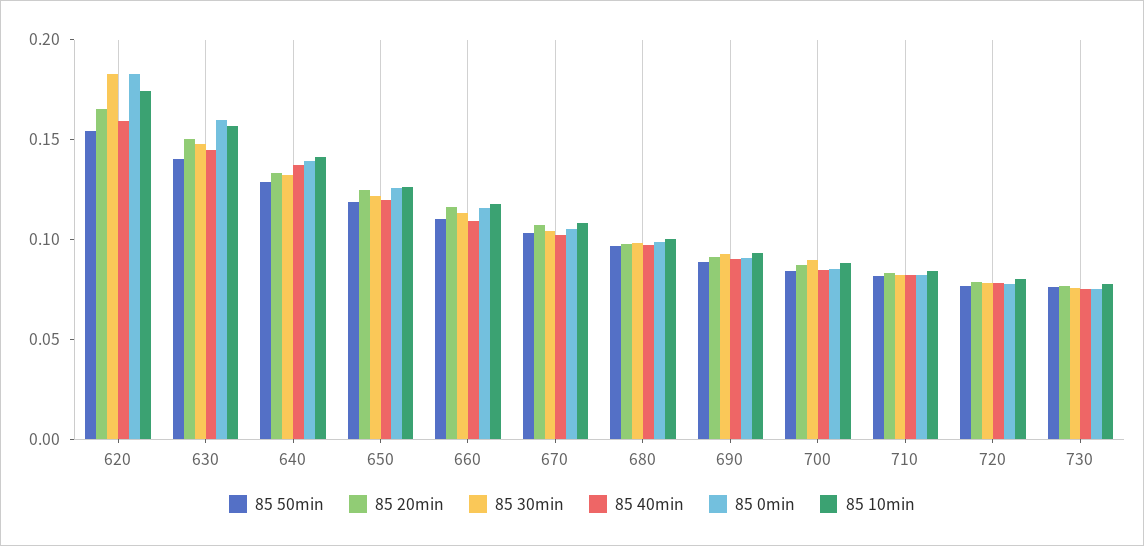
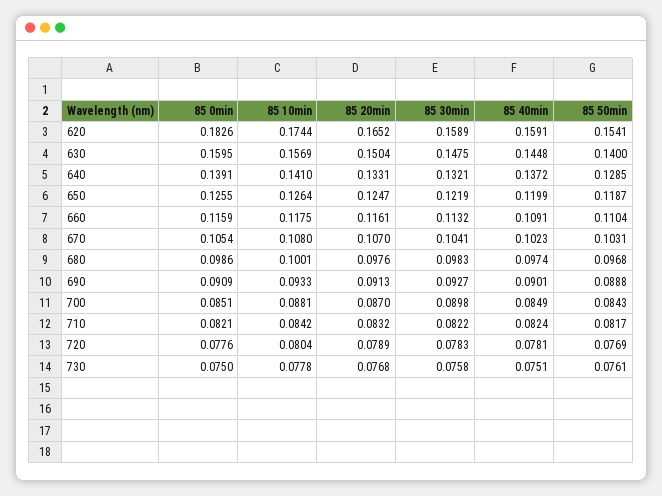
85 30min, 620: 0.18 -> 0.1589

